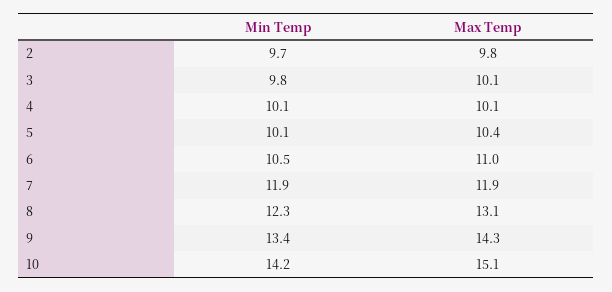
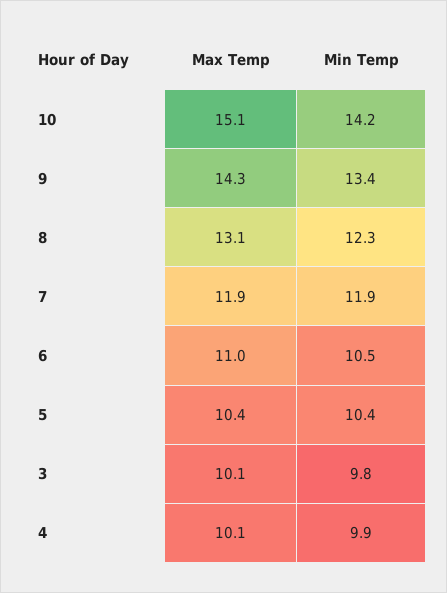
Min Temp, 2: 9.7 -> none
Max Temp, 2: 9.8 -> none
Min Temp, 4: 10.1 -> 9.9
Min Temp, 5: 10.1 -> 10.4

